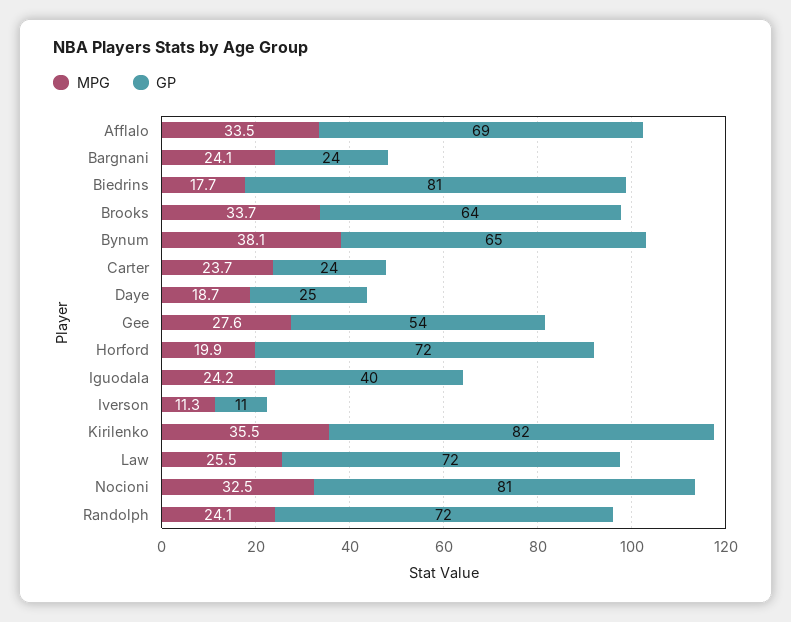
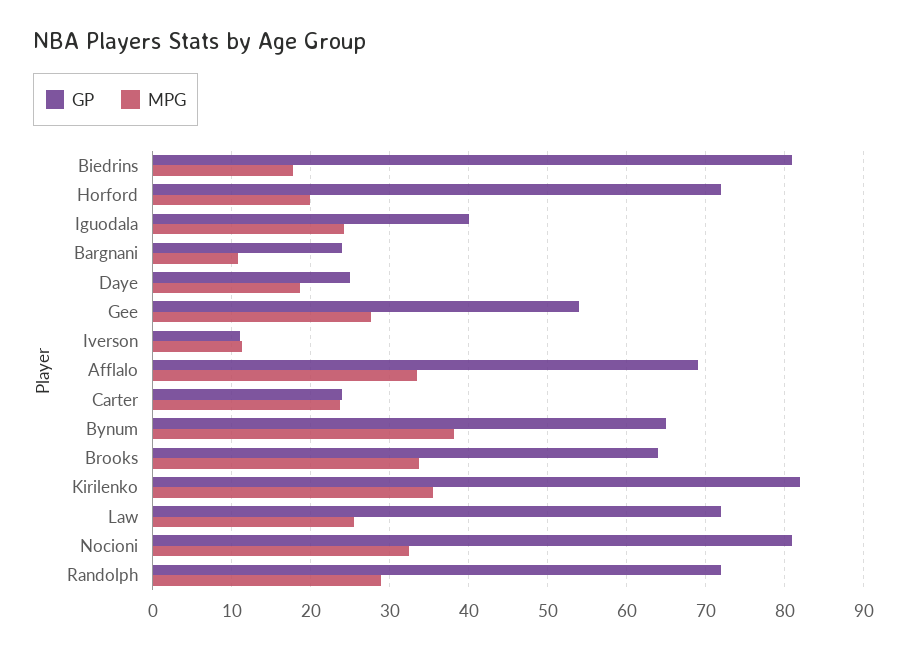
MPG, Bargnani: 24.1 -> 11
MPG, Randolph: 24.1 -> 29

